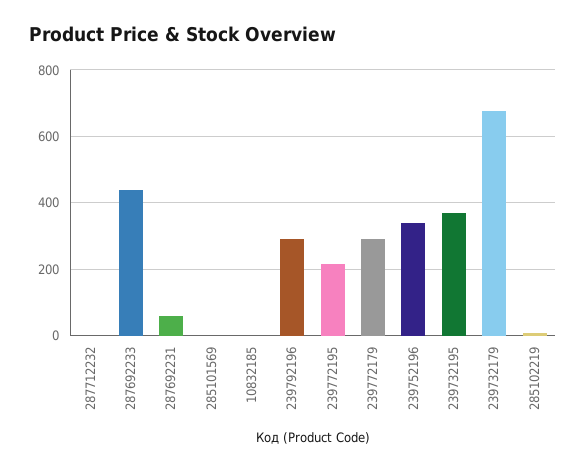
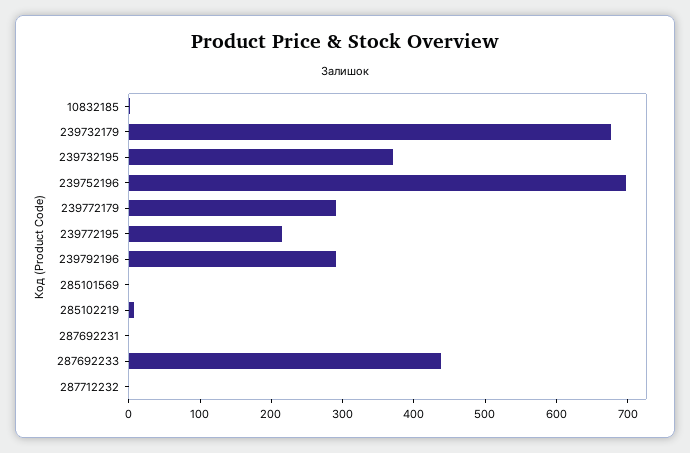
287692231: 60 -> 0
239752196: 340 -> 700

